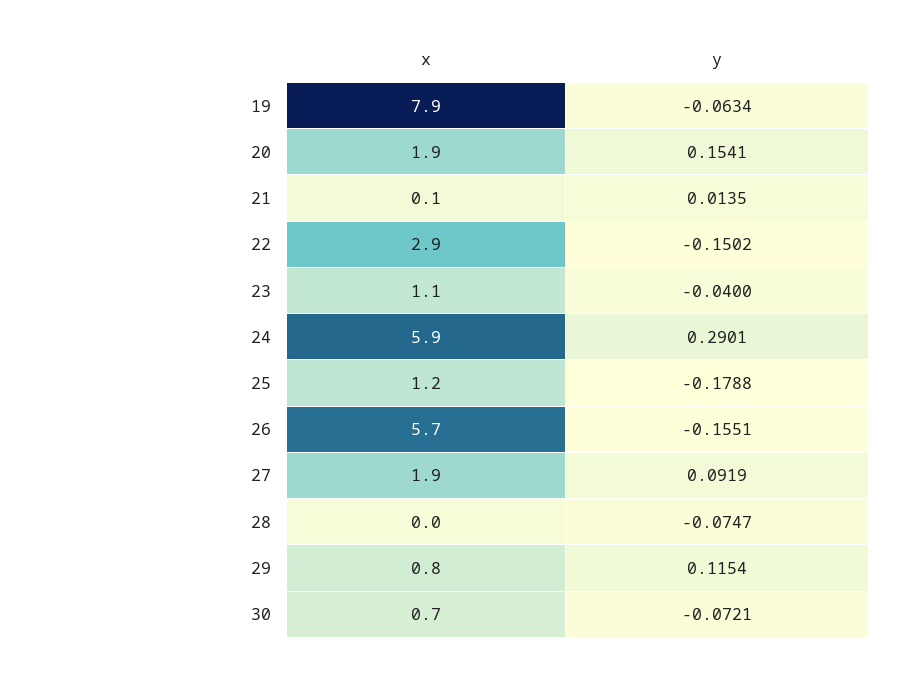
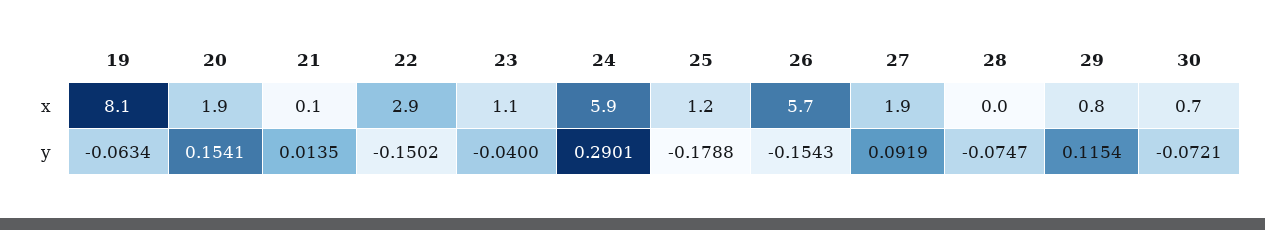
x, 19: 7.9 -> 8.1
y, 26: -0.1551 -> -0.1543

